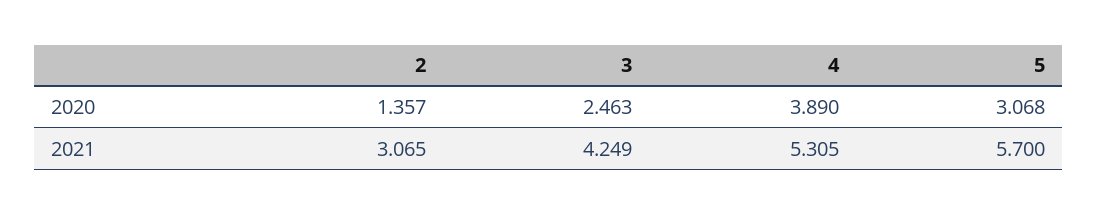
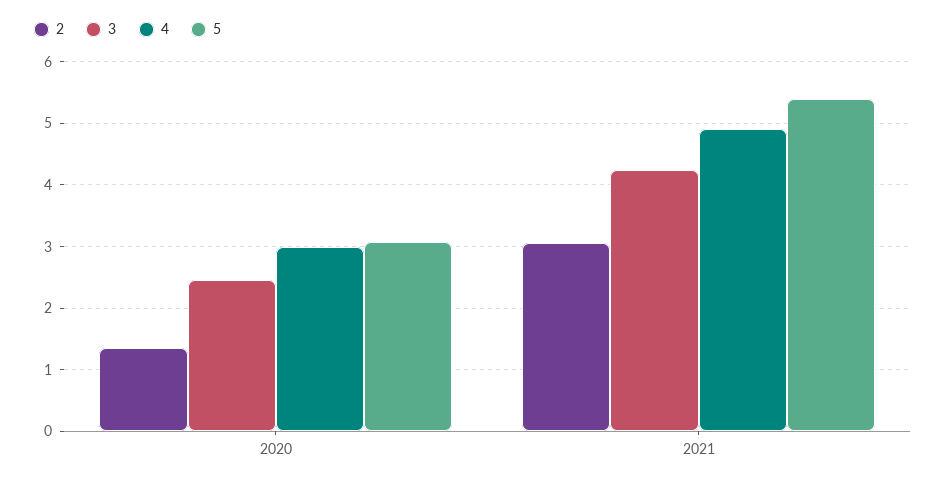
4, 2020: 3.89 -> 3
4, 2021: 5.305 -> 4.9
5, 2021: 5.7 -> 5.4

